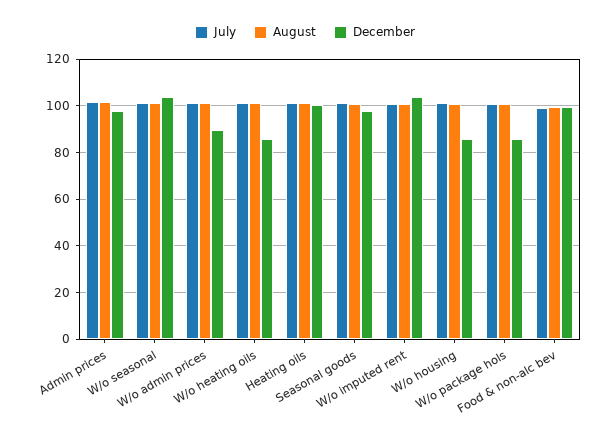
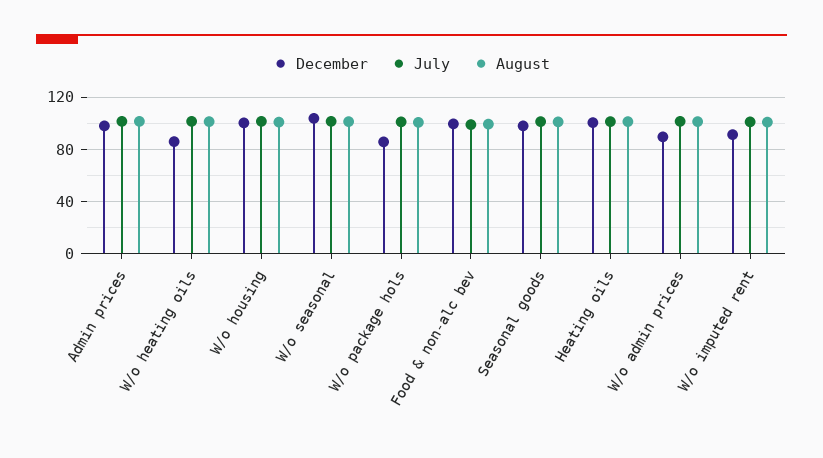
December, W/o imputed rent: 105 -> 90
December, W/o housing: 85 -> 100

